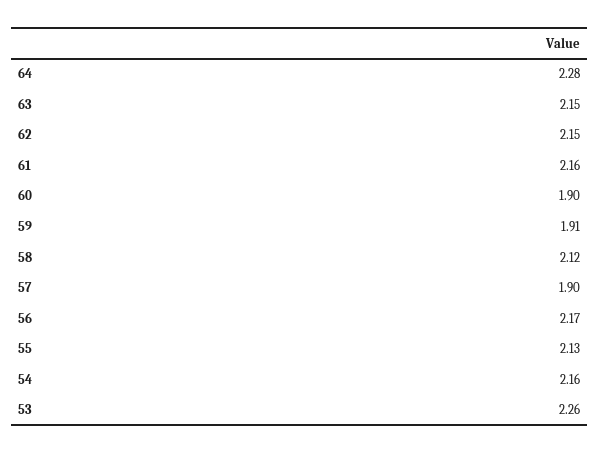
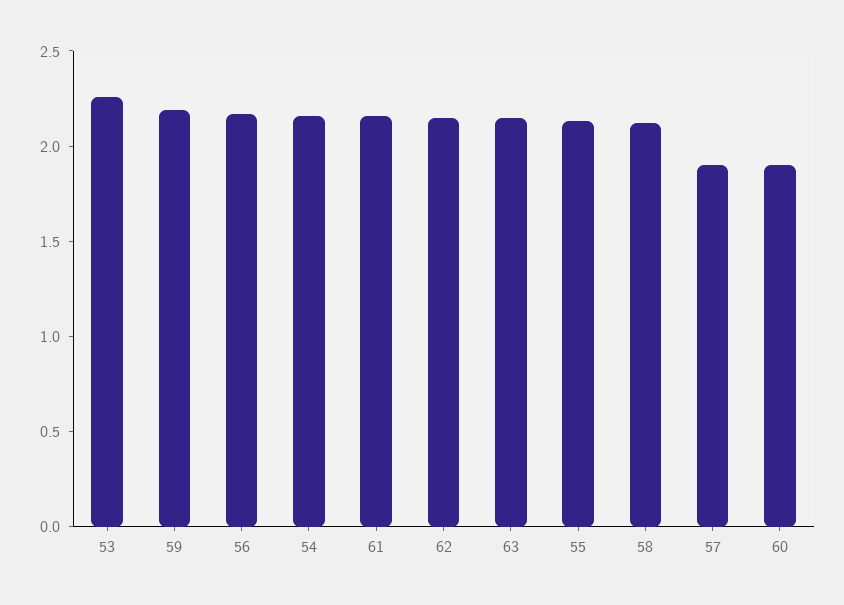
64: 2.28 -> none
59: 1.91 -> 2.2

